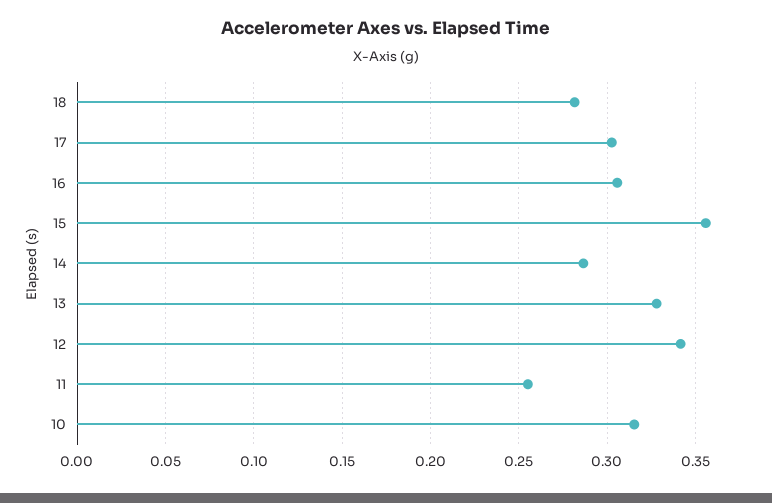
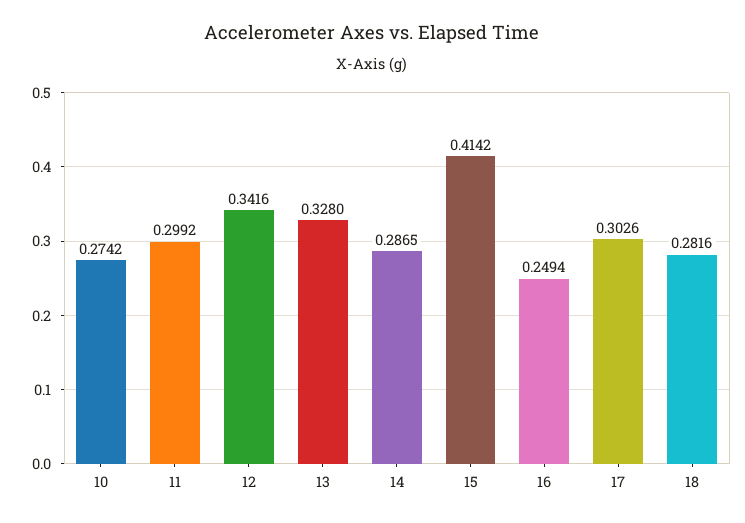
16: 0.305 -> 0.2494
15: 0.355 -> 0.4142
11: 0.255 -> 0.2992
10: 0.315 -> 0.2742

